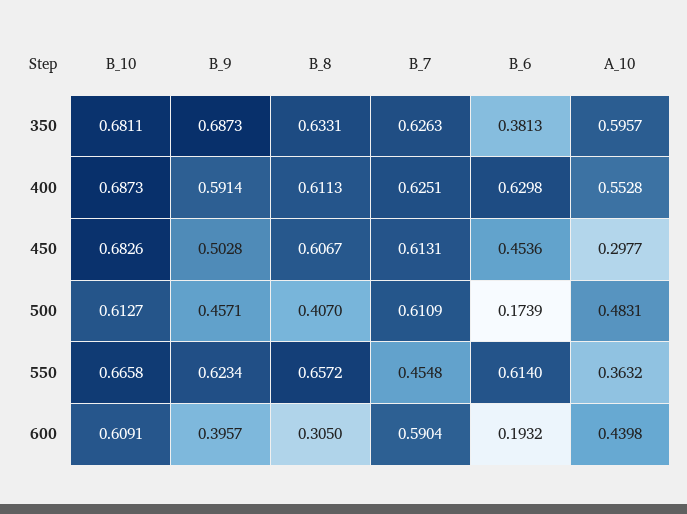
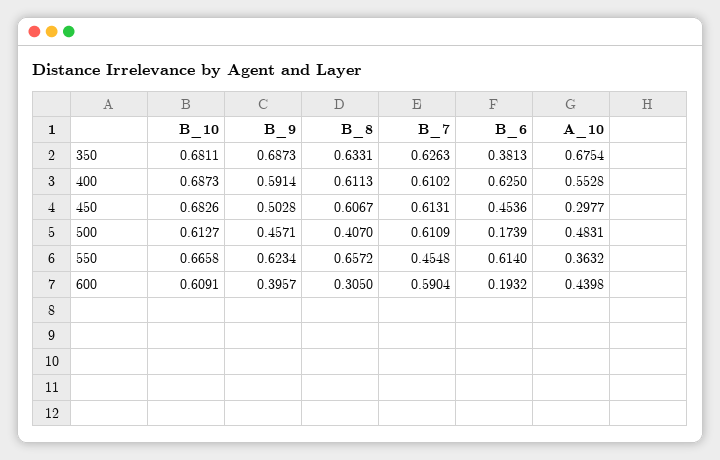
A_10, 350: 0.5957 -> 0.6754
B_7, 400: 0.6251 -> 0.6102
B_6, 400: 0.6298 -> 0.625

